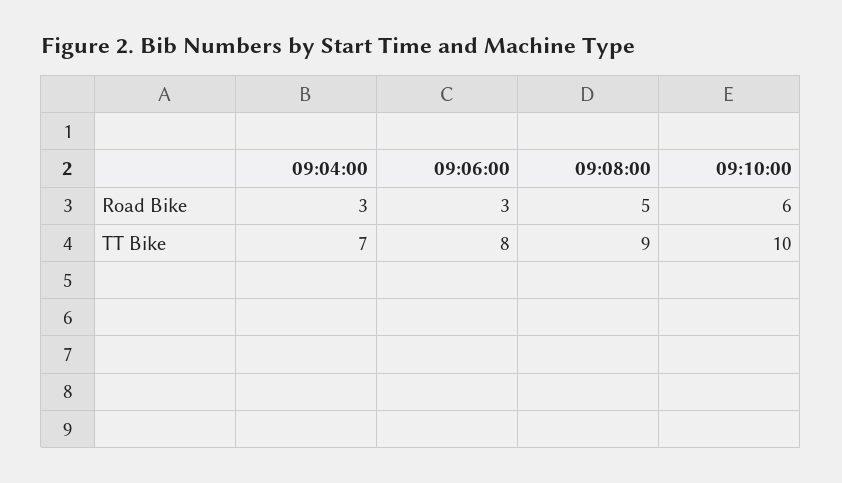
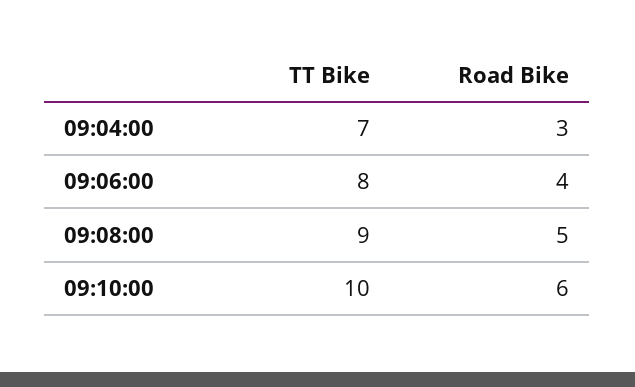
09:06:00, Road Bike: 3 -> 4

